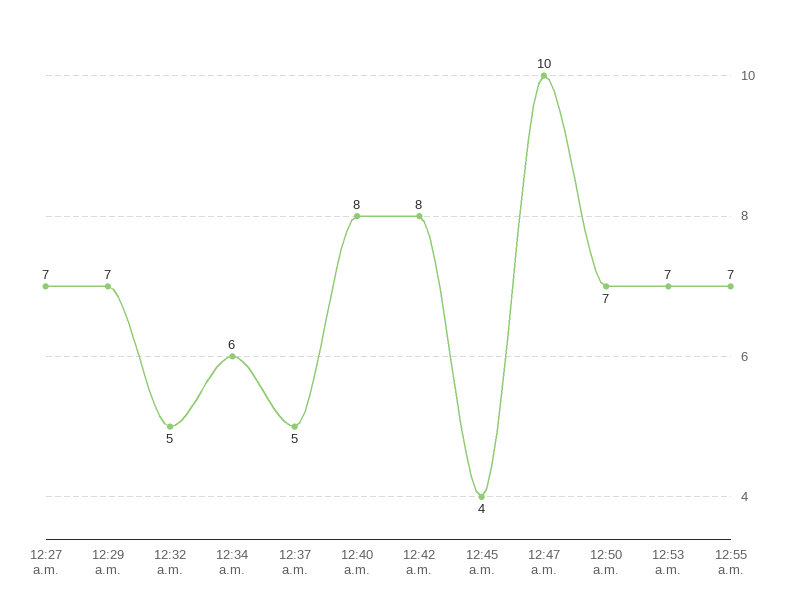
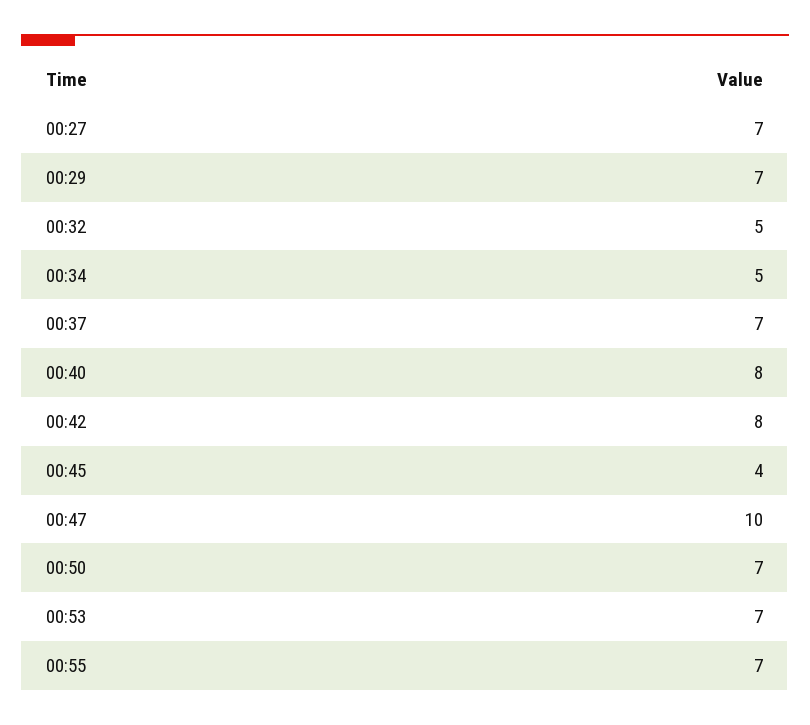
12:34 a.m.: 6 -> 5
12:37 a.m.: 5 -> 7

